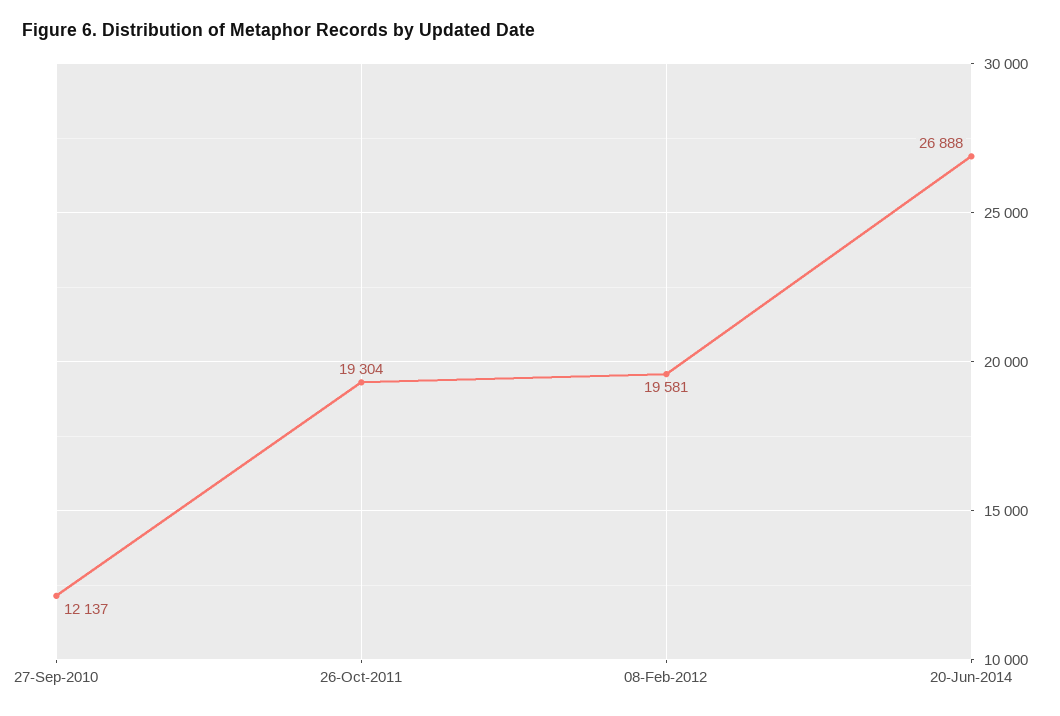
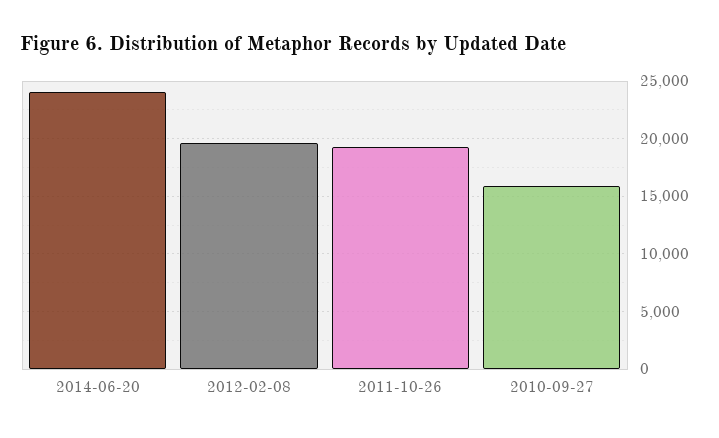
27-Sep-2010: 12137 -> 16000
20-Jun-2014: 26888 -> 24000

